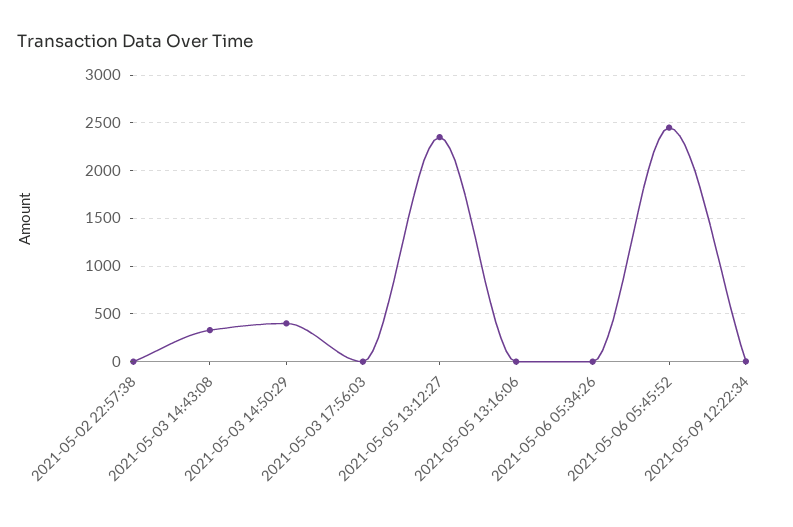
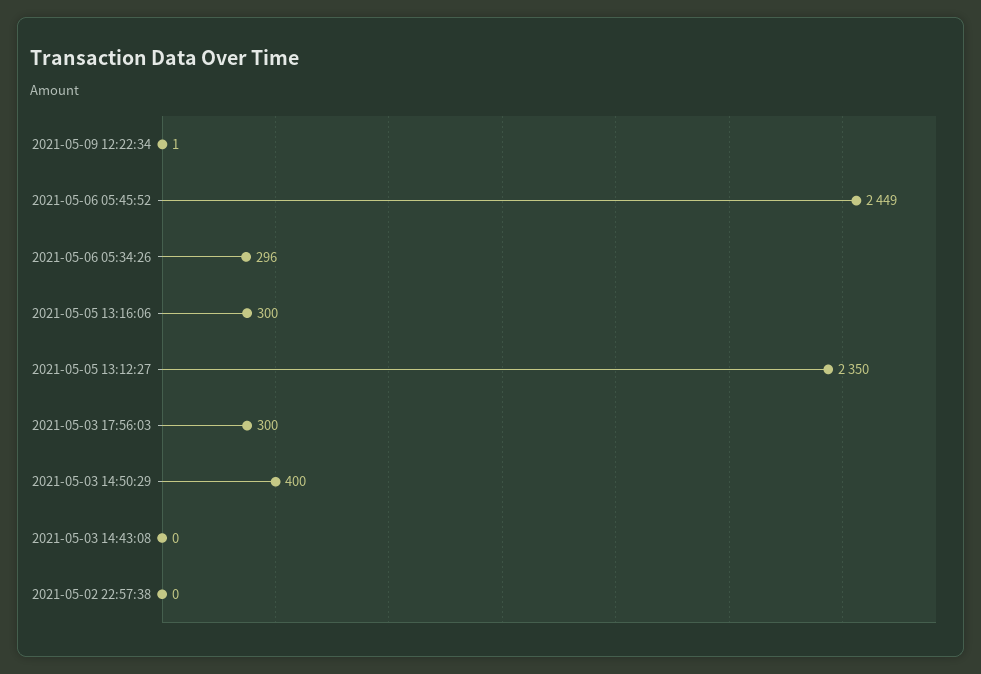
2021-05-03 14:43:08: 300 -> 0
2021-05-03 17:56:03: 0 -> 300
2021-05-05 13:16:06: 0 -> 300
2021-05-06 05:34:26: 0 -> 296

